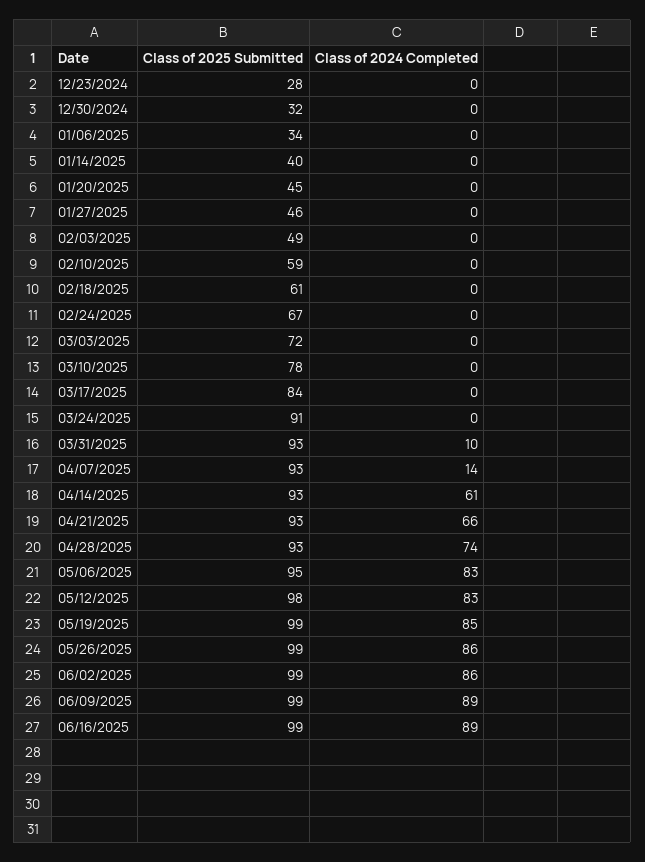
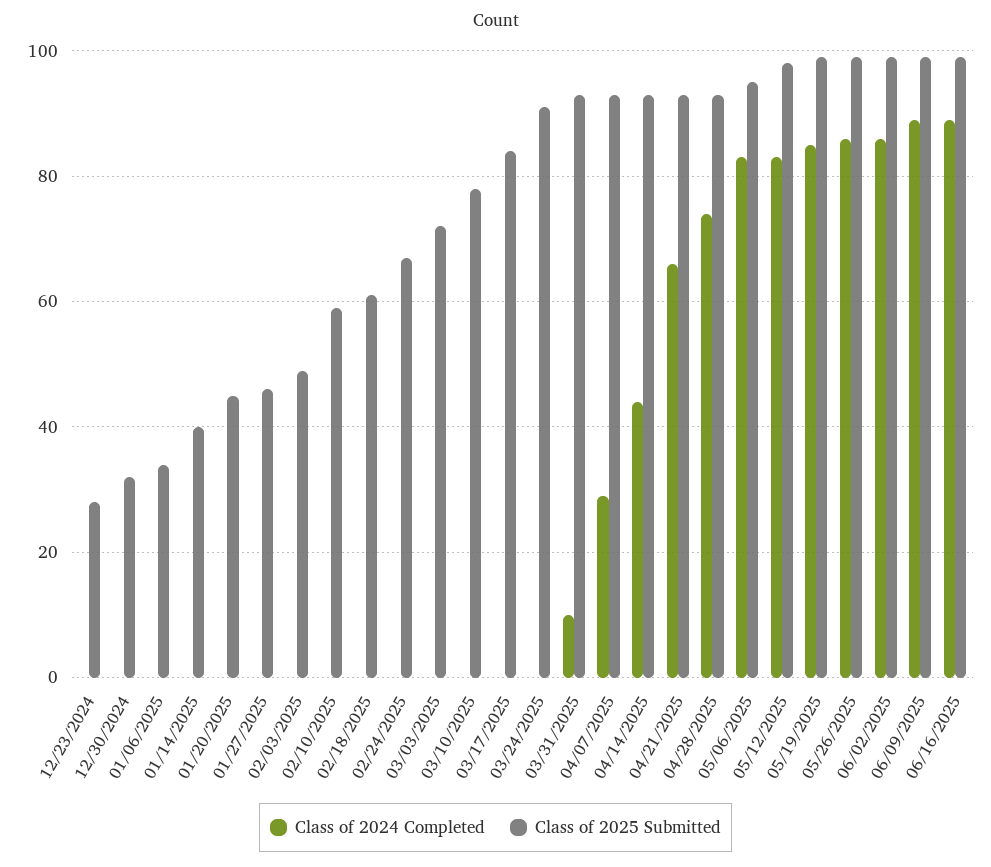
Class of 2024 Completed, 04/07/2025: 14 -> 30
Class of 2024 Completed, 04/14/2025: 61 -> 45

